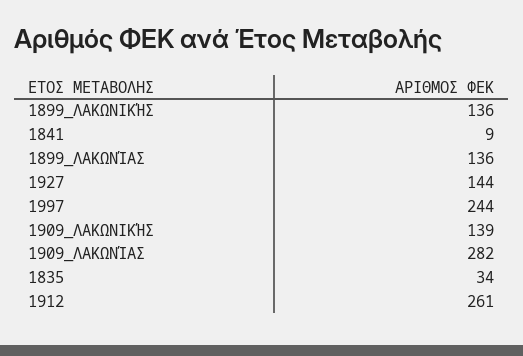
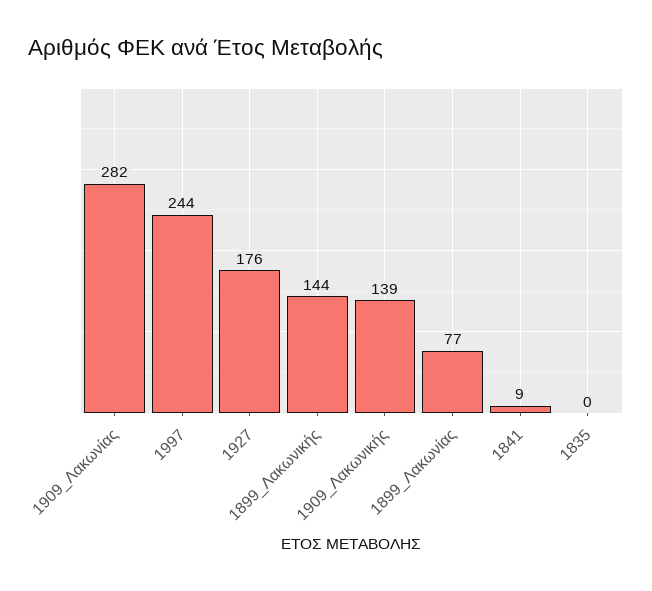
1899_ΛΑΚΩΝΙΚΉΣ: 136 -> 144
1899_ΛΑΚΩΝΊΑΣ: 136 -> 77
1927: 144 -> 176
1835: 34 -> 0
1912: 261 -> none

